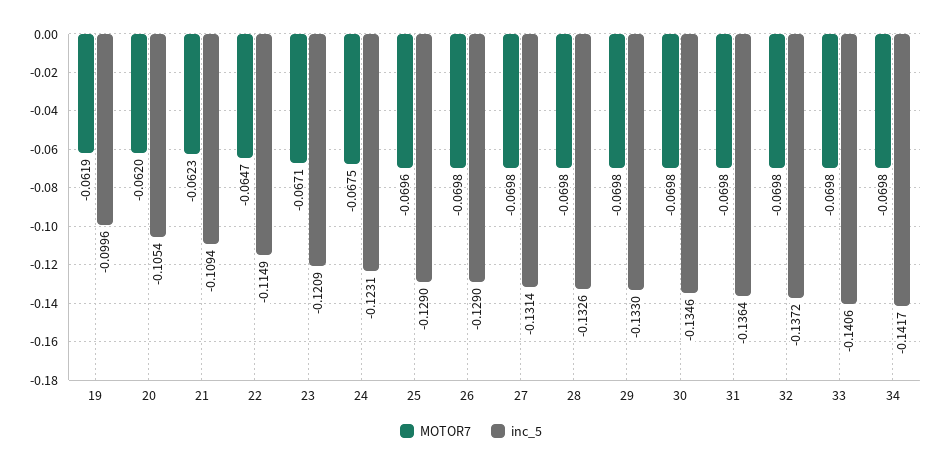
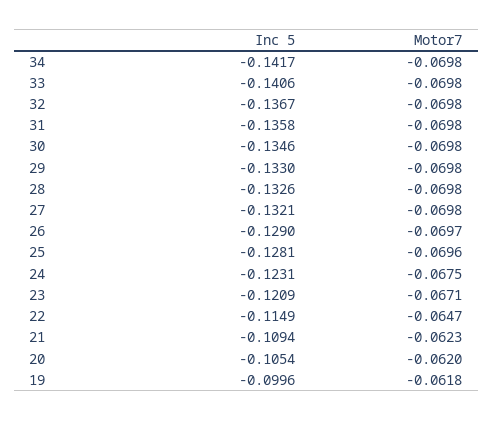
MOTOR7, 19: -0.0619 -> -0.0618
inc_5, 25: -0.129 -> -0.1281
MOTOR7, 26: -0.0698 -> -0.0697
inc_5, 27: -0.1314 -> -0.1321
inc_5, 31: -0.1364 -> -0.1358
inc_5, 32: -0.1372 -> -0.1367

